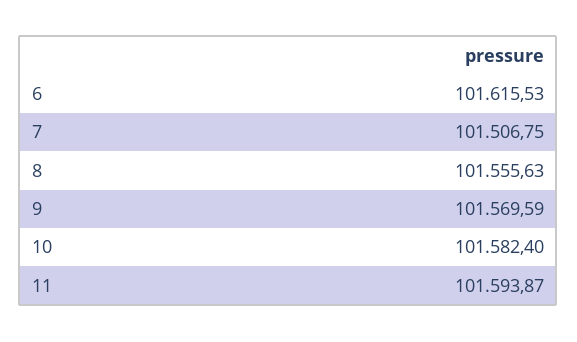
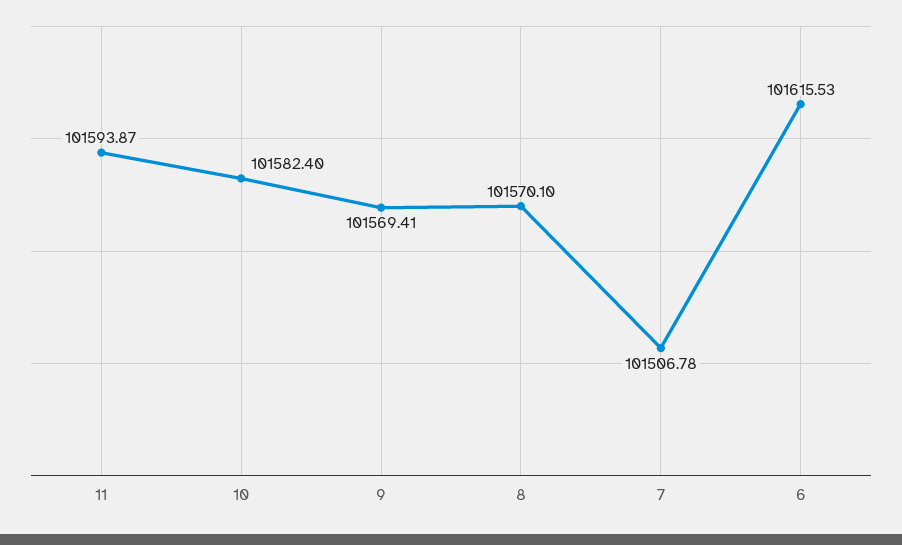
7: 101506.75 -> 101506.78
8: 101555.63 -> 101570.1
9: 101569.59 -> 101569.41

